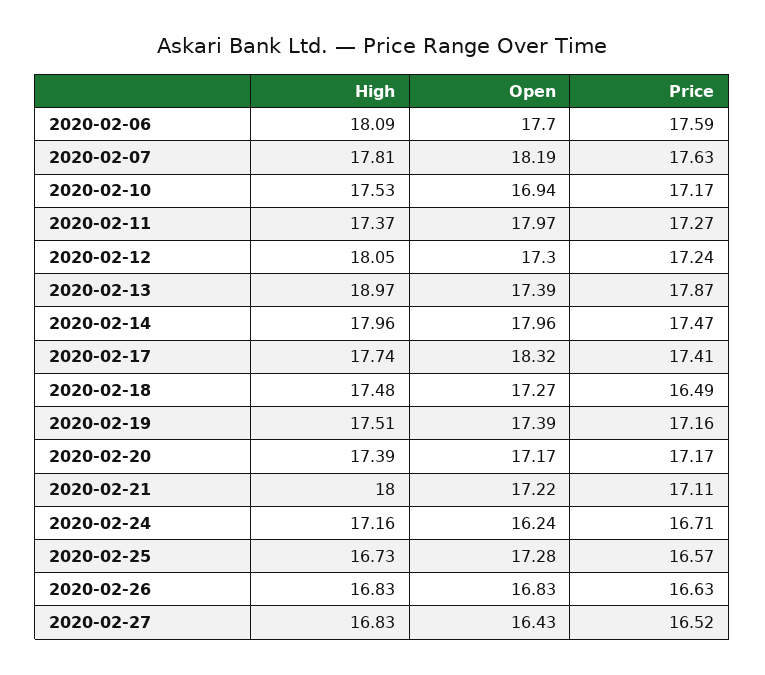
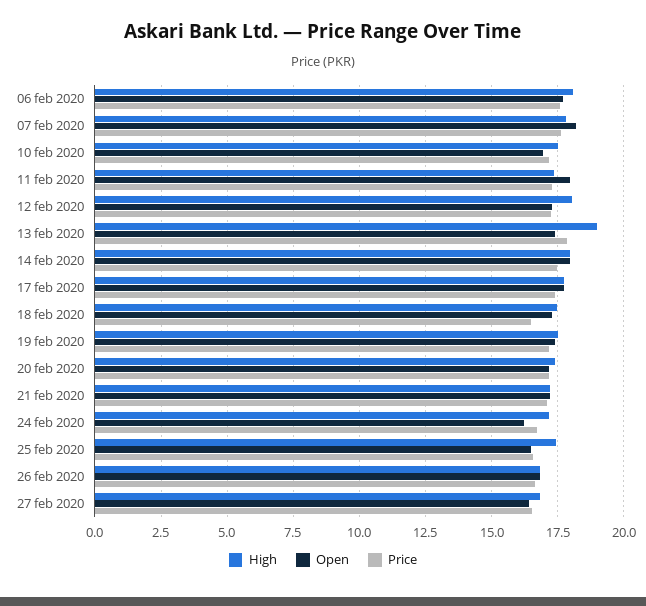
Open, 2020-02-17: 18.32 -> 17.75
High, 2020-02-21: 18 -> 17.25
High, 2020-02-25: 16.73 -> 17.5
Open, 2020-02-25: 17.28 -> 16.5

